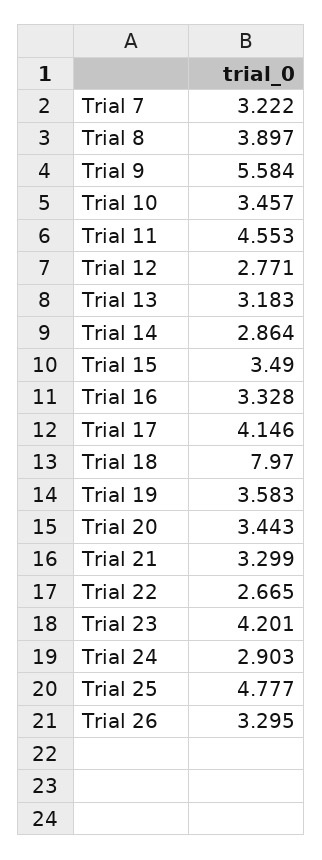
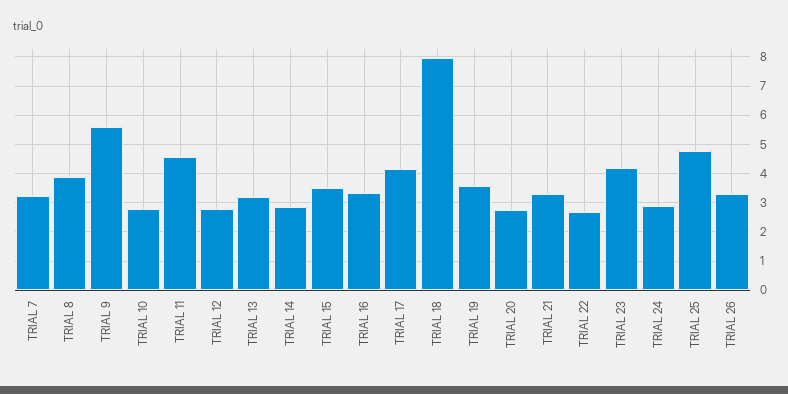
Trial 10: 3.457 -> 2.75
Trial 20: 3.443 -> 2.75

